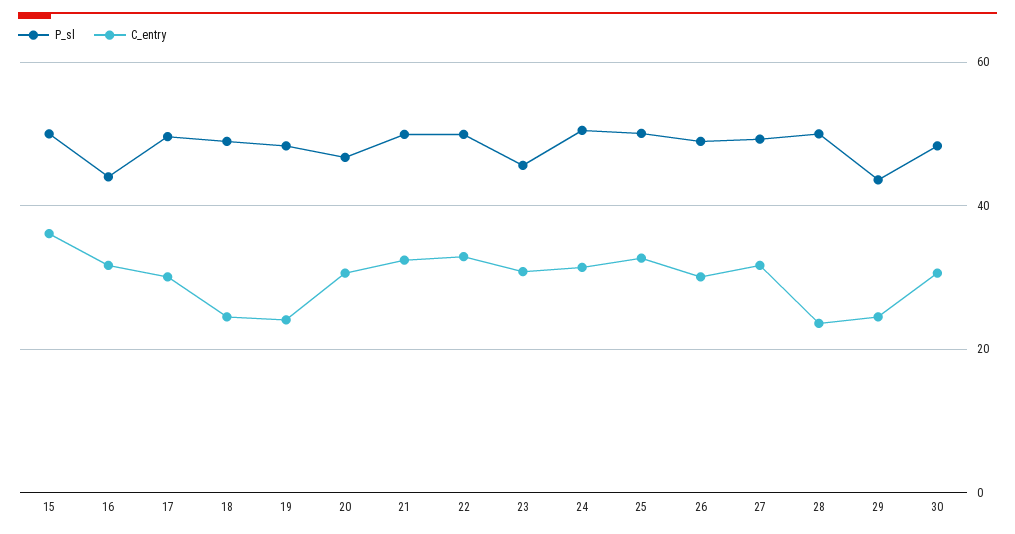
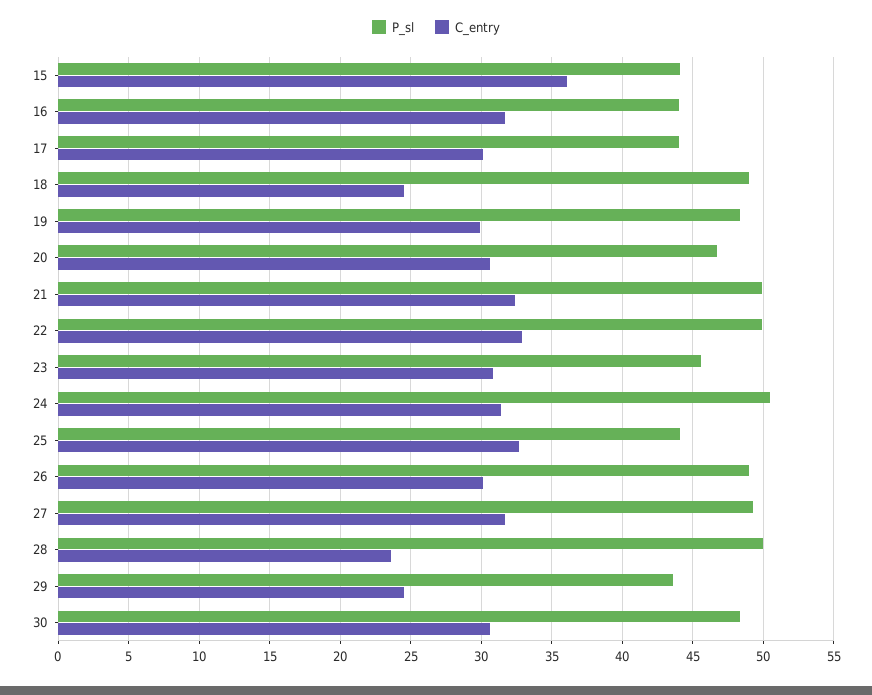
P_sl, 15: 50 -> 44
P_sl, 17: 50 -> 44
C_entry, 19: 24 -> 30
P_sl, 25: 50 -> 44

